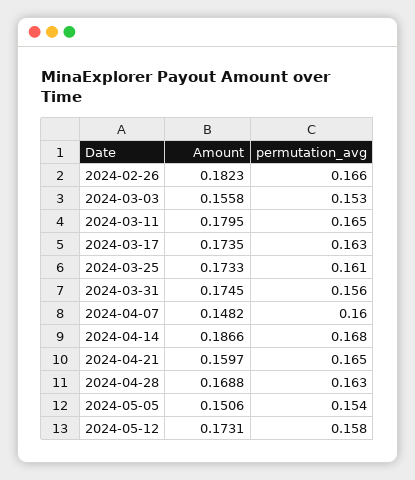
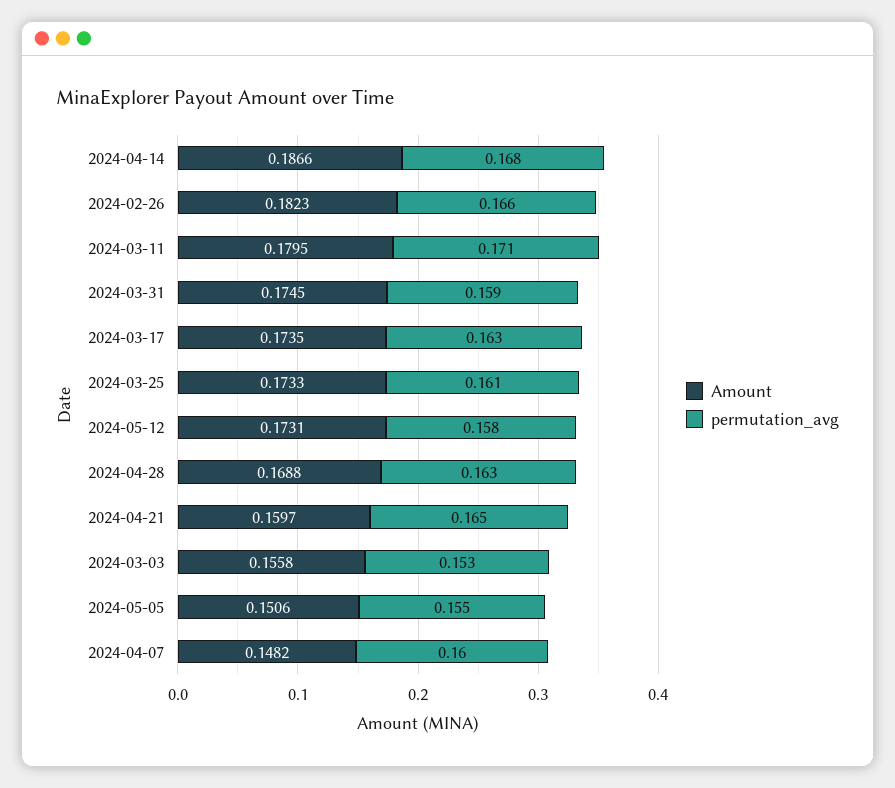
permutation_avg, 2024-03-11: 0.165 -> 0.171
permutation_avg, 2024-03-31: 0.156 -> 0.159
permutation_avg, 2024-05-05: 0.154 -> 0.155

